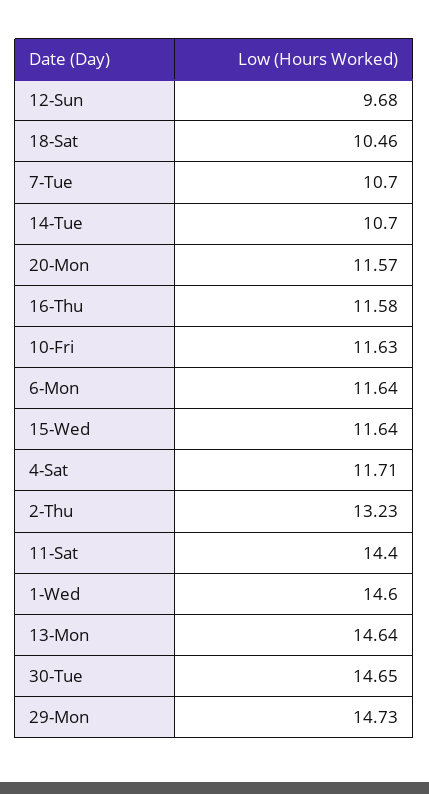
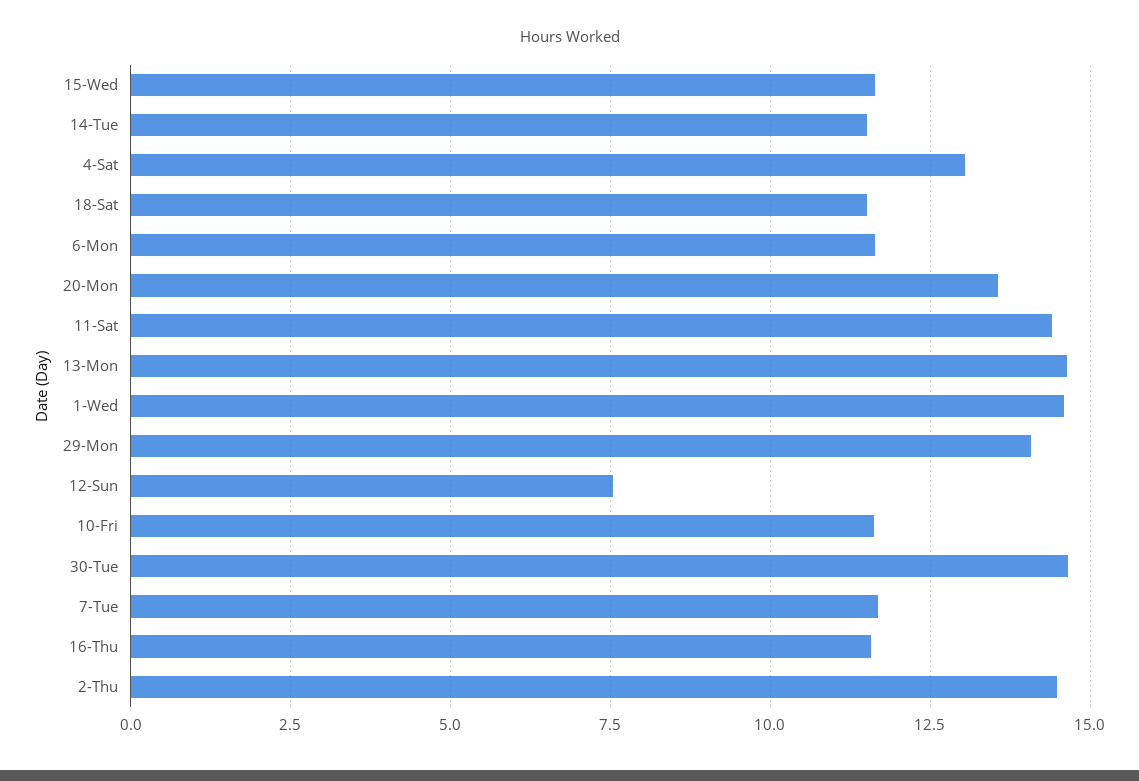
12-Sun: 9.68 -> 7.5
18-Sat: 10.46 -> 11.5
7-Tue: 10.7 -> 11.75
14-Tue: 10.7 -> 11.5
20-Mon: 11.57 -> 13.5
4-Sat: 11.71 -> 13
2-Thu: 13.23 -> 14.5
29-Mon: 14.73 -> 14

